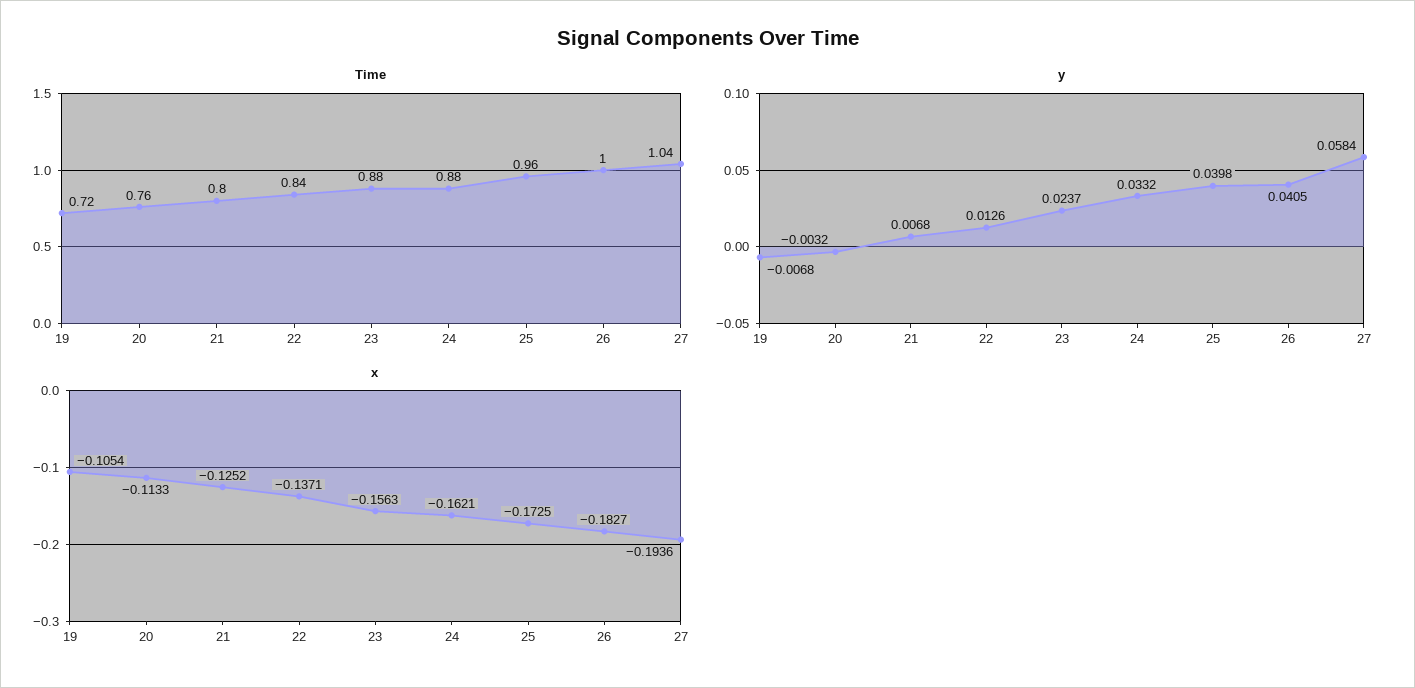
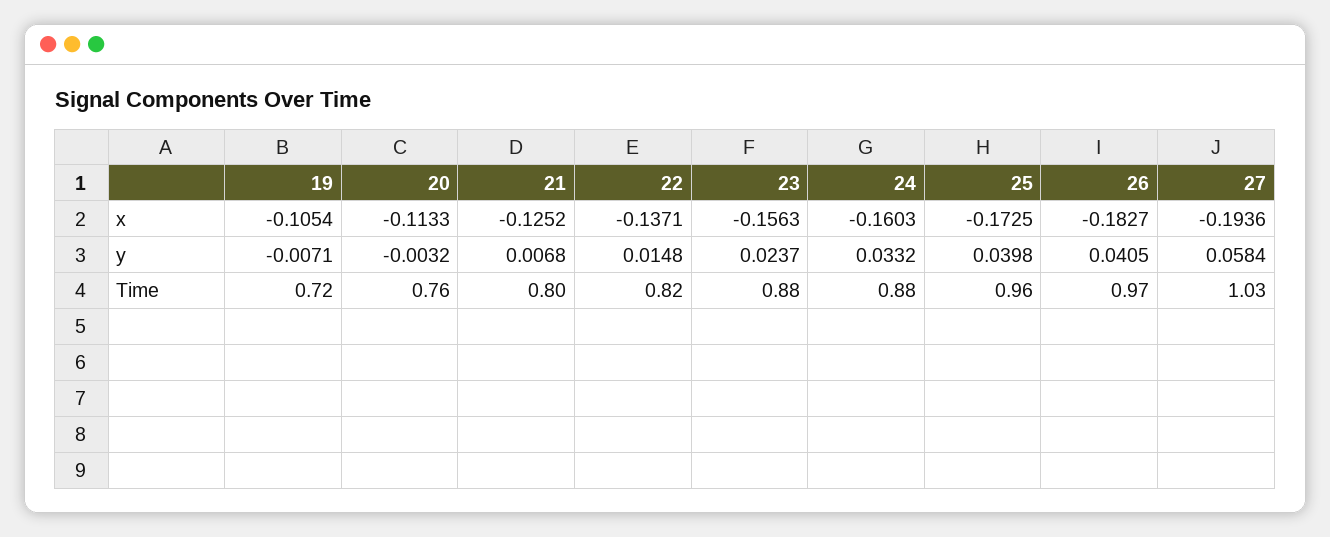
Time, 22: 0.84 -> 0.82
Time, 26: 1 -> 0.97
Time, 27: 1.04 -> 1.03
y, 19: -0.0068 -> -0.0071
y, 22: 0.0126 -> 0.0148
x, 24: -0.1621 -> -0.1603

